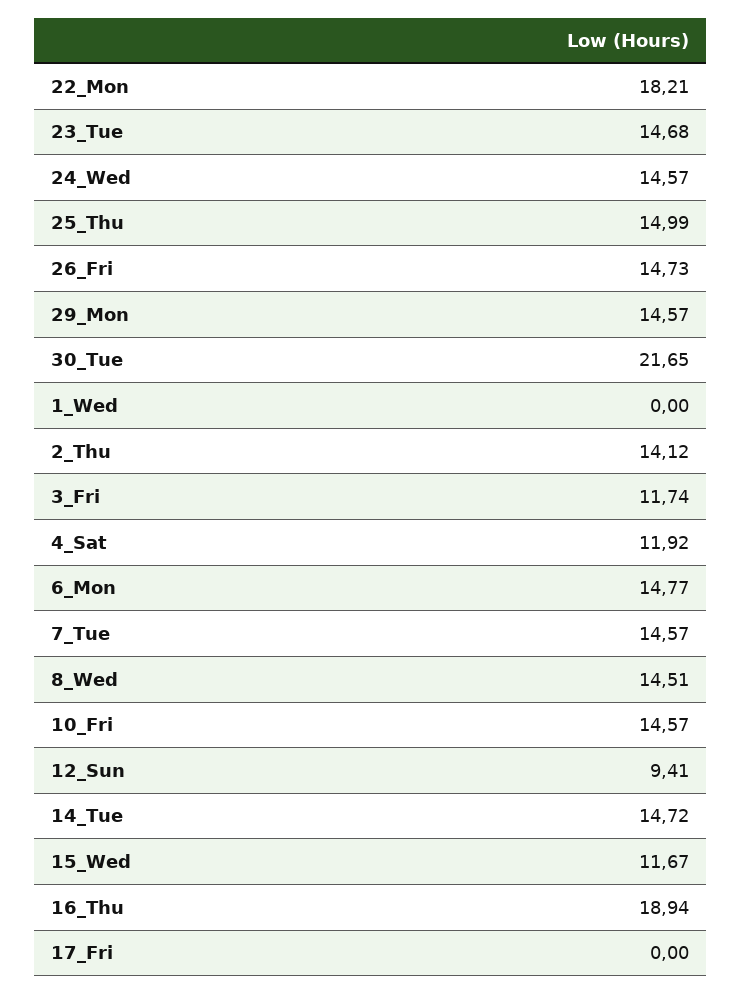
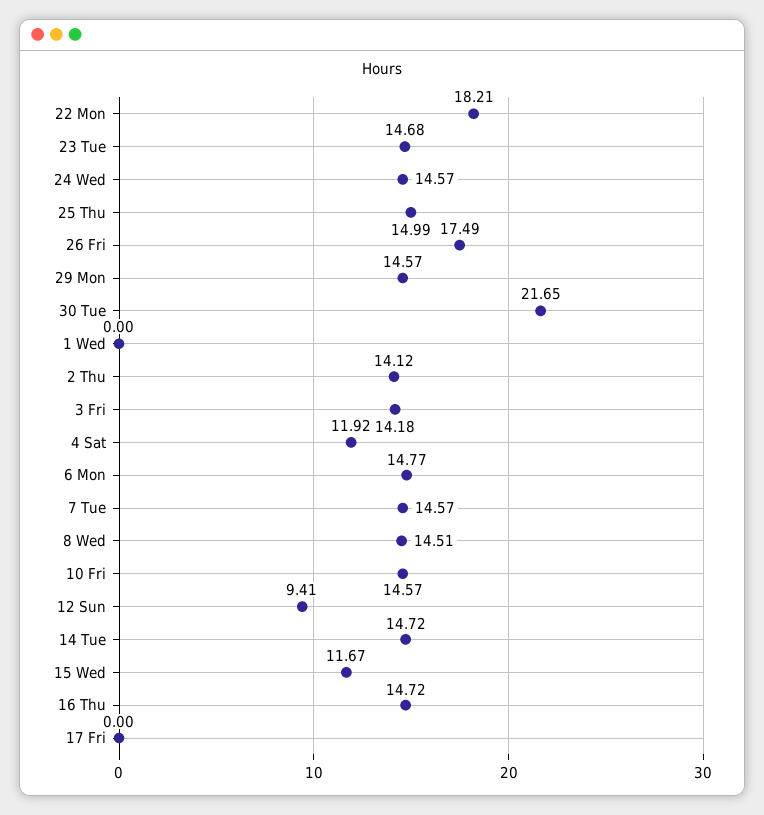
26_Fri: 14.73 -> 17.49
3_Fri: 11.74 -> 14.18
16_Thu: 18.94 -> 14.72

